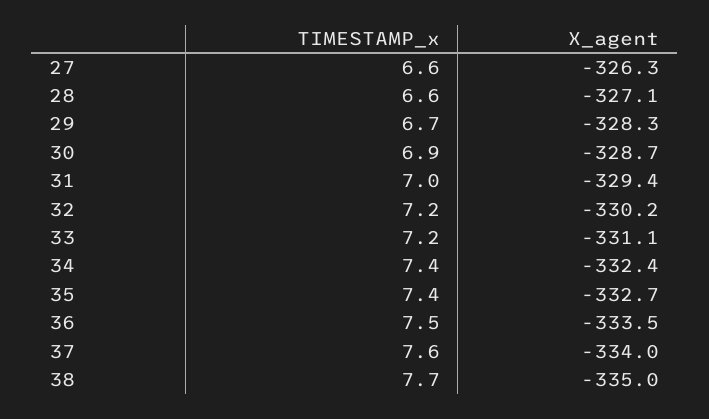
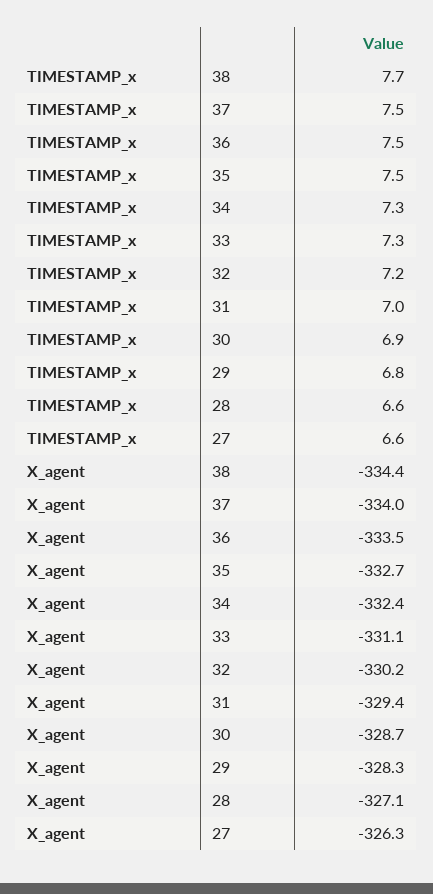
TIMESTAMP_x, 29: 6.7 -> 6.8
TIMESTAMP_x, 33: 7.2 -> 7.3
TIMESTAMP_x, 34: 7.4 -> 7.3
TIMESTAMP_x, 35: 7.4 -> 7.5
TIMESTAMP_x, 37: 7.6 -> 7.5
X_agent, 38: -335 -> -334.4

